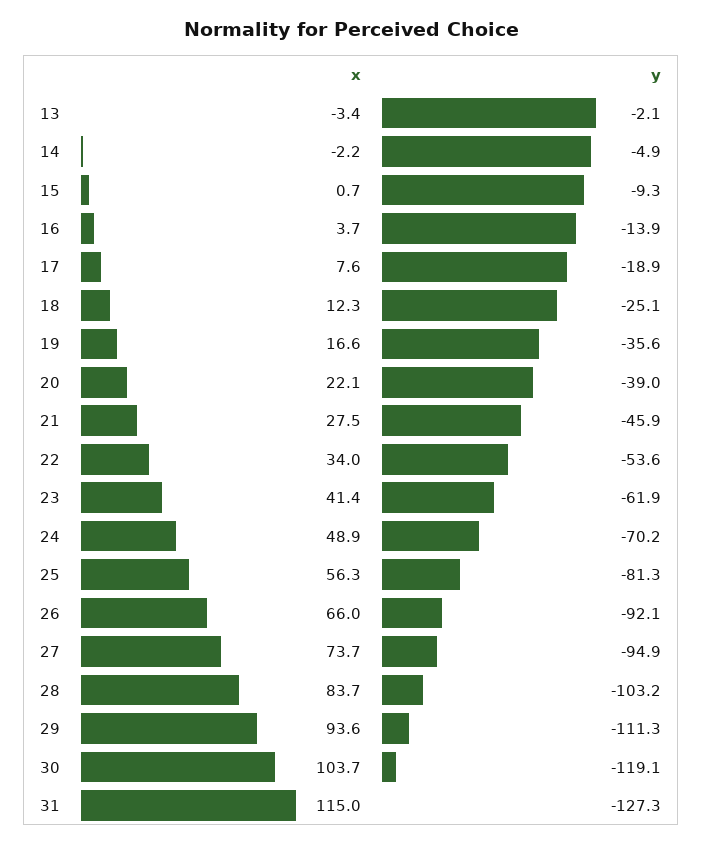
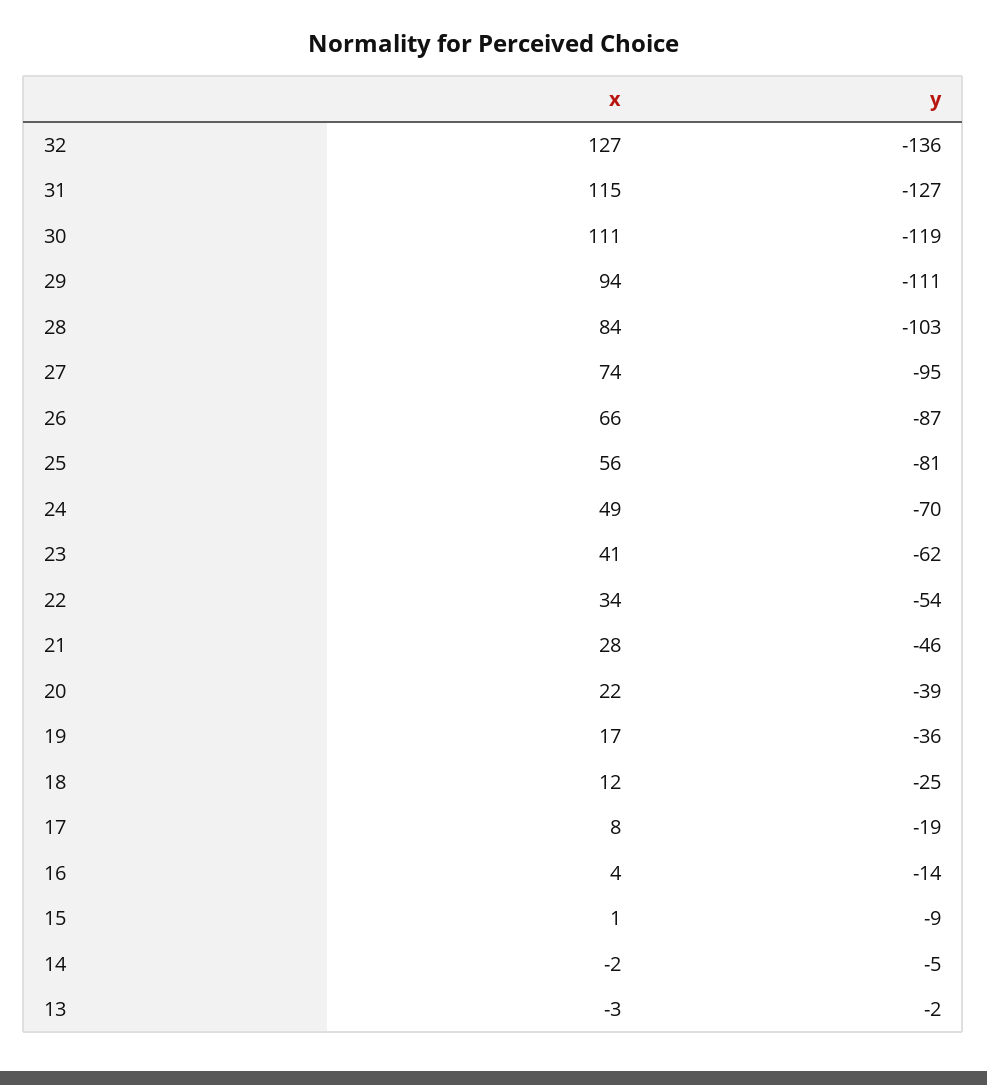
y, 26: -92.1 -> -87
x, 30: 103.7 -> 111
x, 32: none -> 127
y, 32: none -> -136

